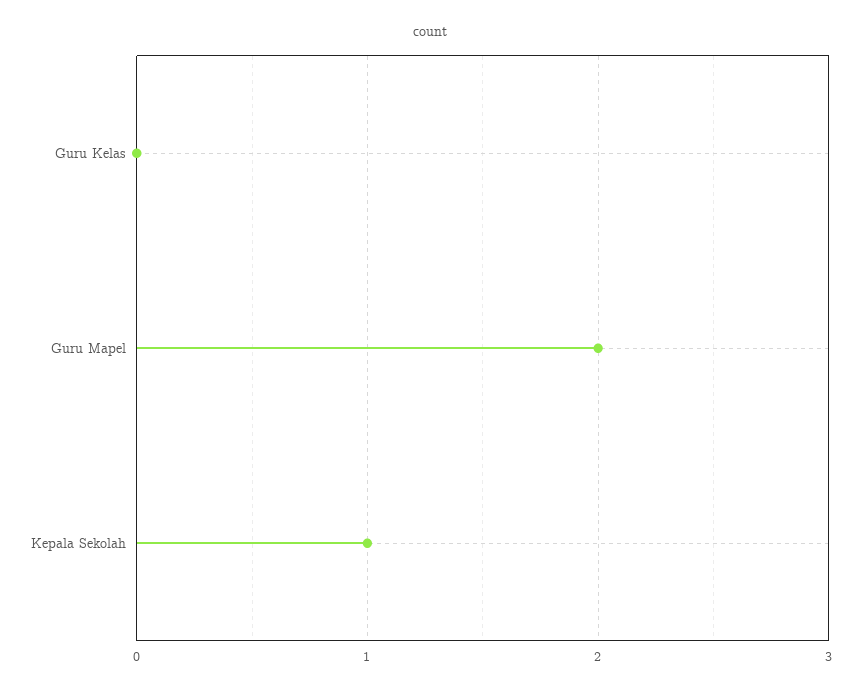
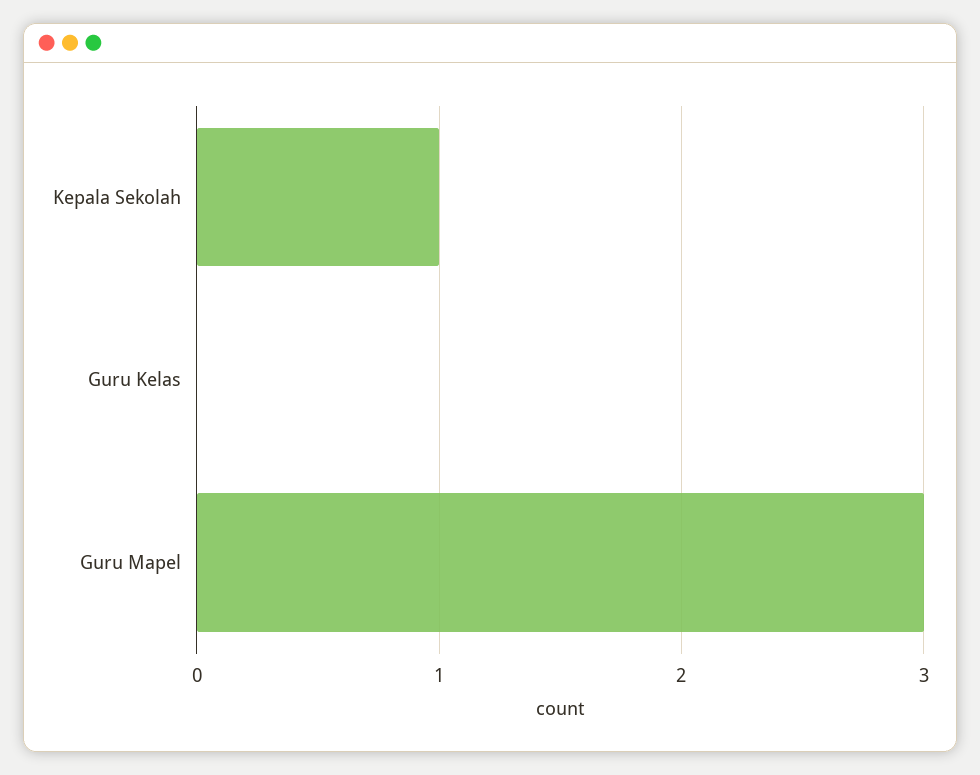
Guru Mapel: 2 -> 3

